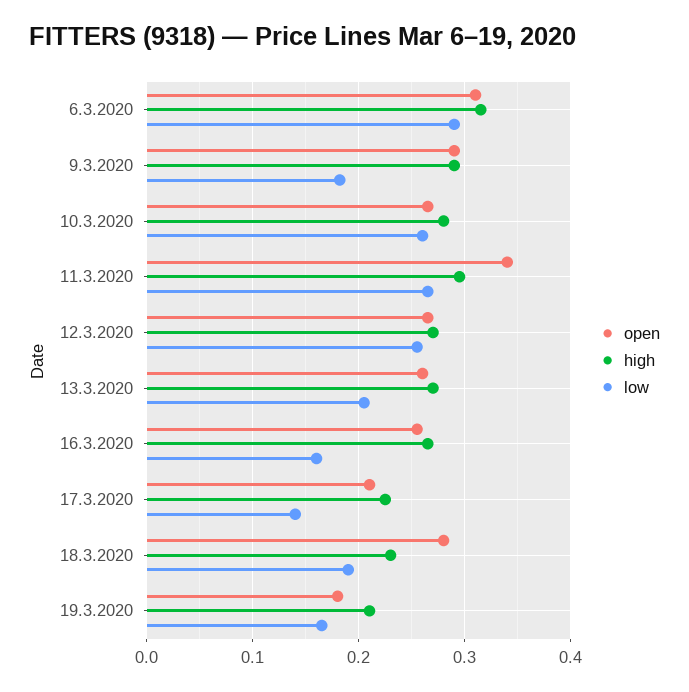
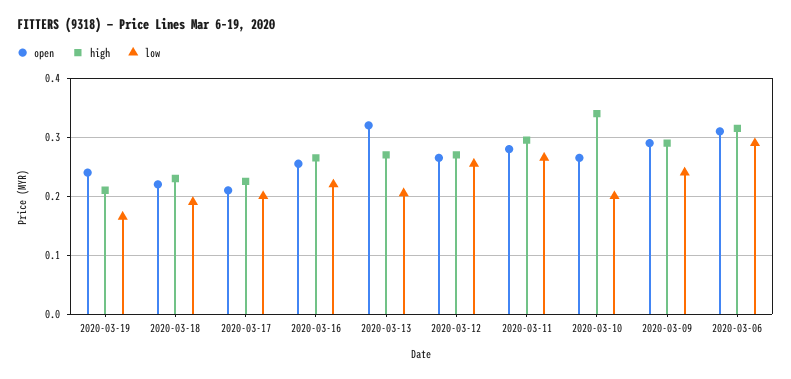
low, 9.3.2020: 0.18 -> 0.24
high, 10.3.2020: 0.28 -> 0.34
low, 10.3.2020: 0.26 -> 0.2
open, 11.3.2020: 0.34 -> 0.28
open, 13.3.2020: 0.26 -> 0.32
low, 16.3.2020: 0.16 -> 0.22
low, 17.3.2020: 0.14 -> 0.2
open, 18.3.2020: 0.28 -> 0.22
open, 19.3.2020: 0.18 -> 0.24

